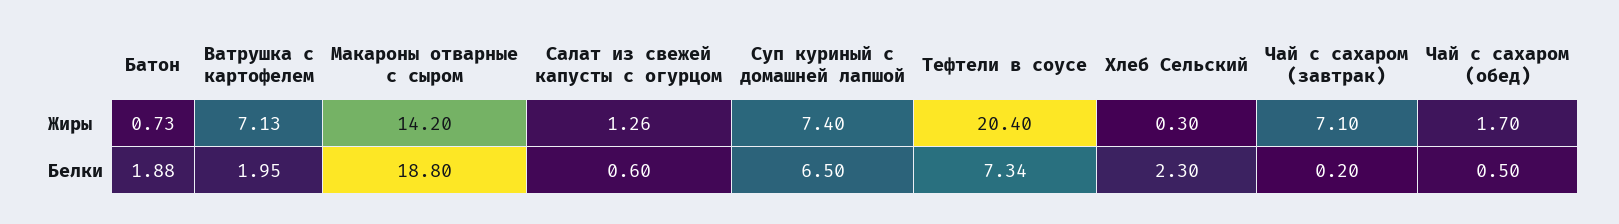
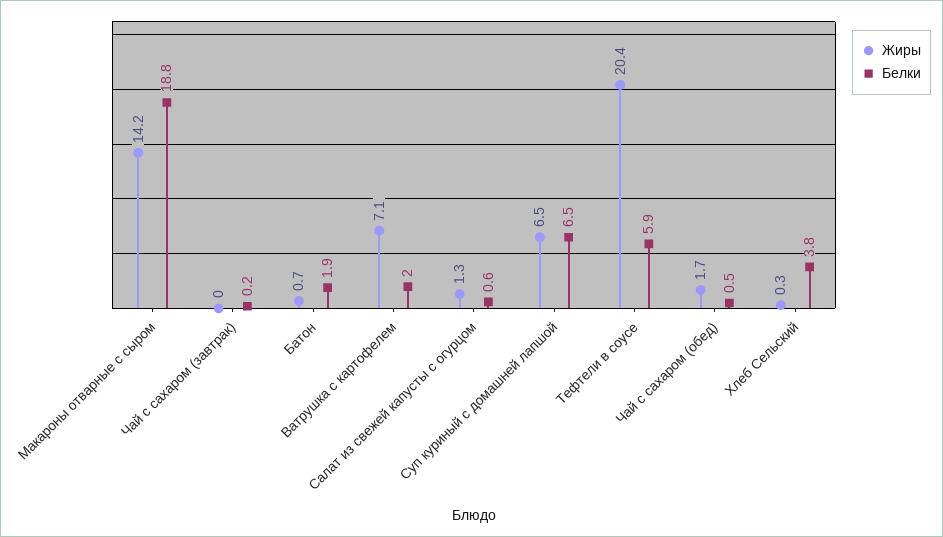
Жиры, Суп куриный с домашней лапшой: 7.4 -> 6.5
Жиры, Чай с сахаром (завтрак): 7.1 -> 0
Белки, Тефтели в соусе: 7.34 -> 5.9
Белки, Хлеб Сельский: 2.3 -> 3.8

